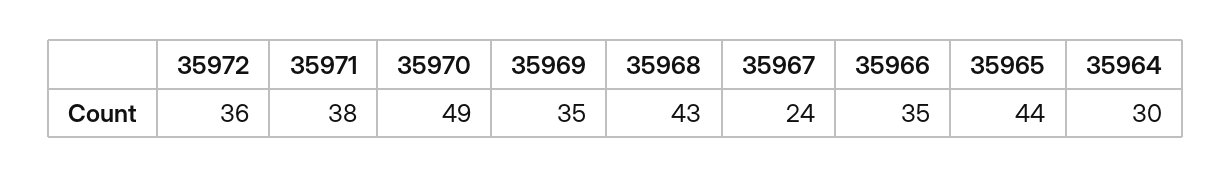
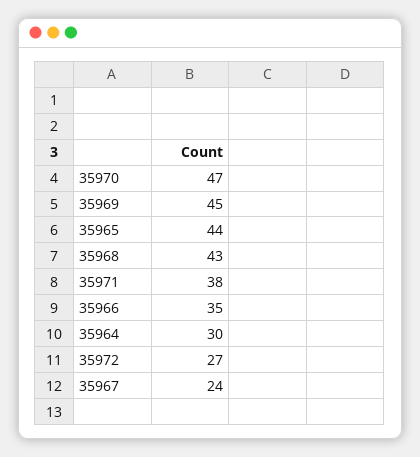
35972: 36 -> 27
35970: 49 -> 47
35969: 35 -> 45

